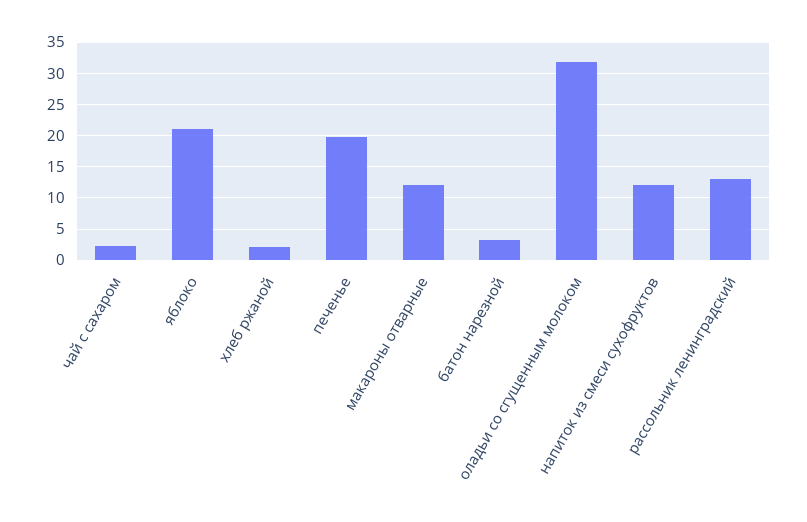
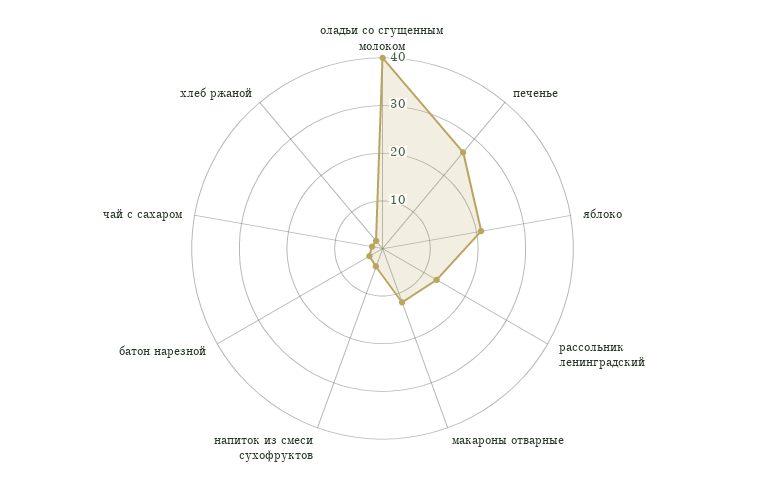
печенье: 20 -> 26
оладьи со сгущенным молоком: 32 -> 40
напиток из смеси сухофруктов: 12 -> 4

